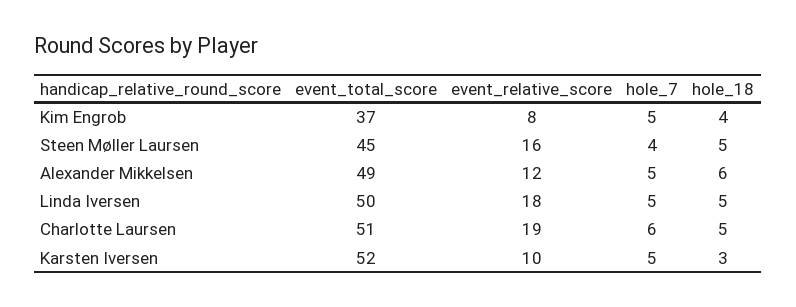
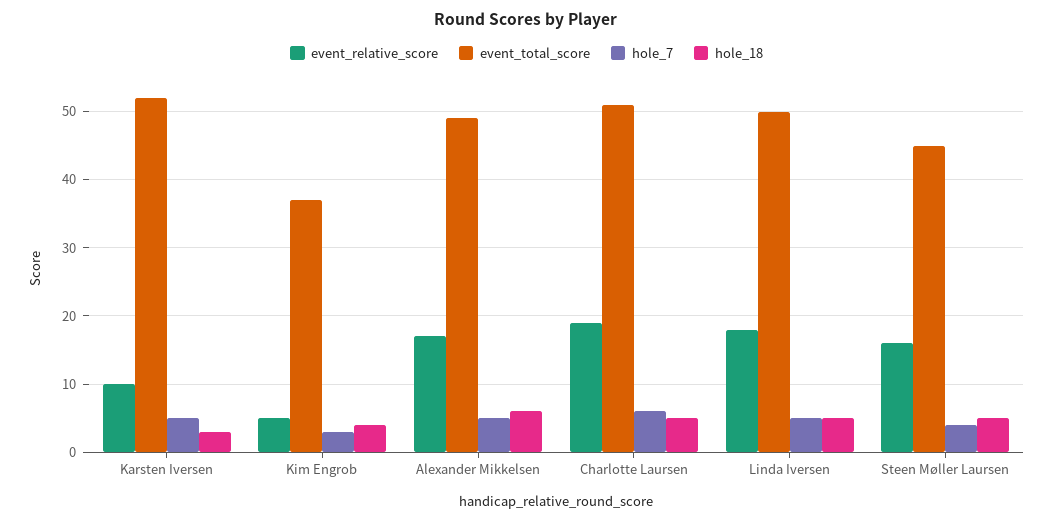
event_relative_score, Kim Engrob: 8 -> 5
hole_7, Kim Engrob: 5 -> 3
event_relative_score, Alexander Mikkelsen: 12 -> 17

